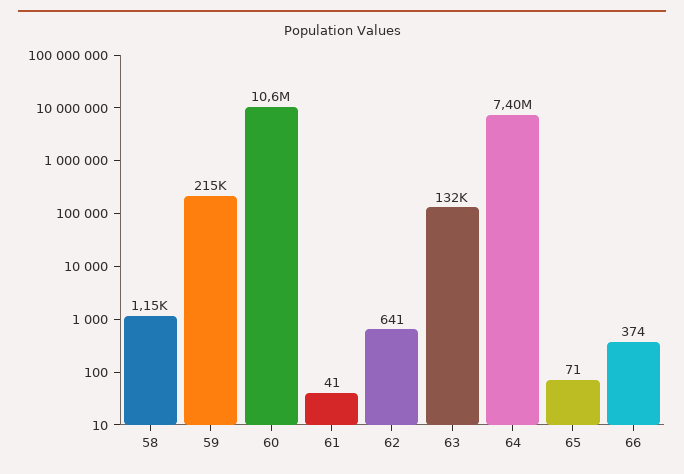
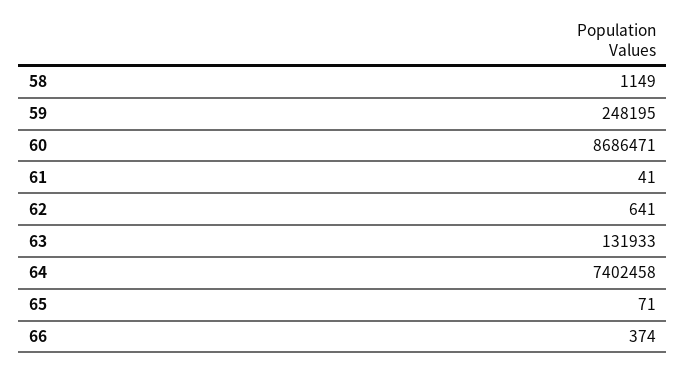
59: 215000 -> 248195
60: 10600000 -> 8686471

